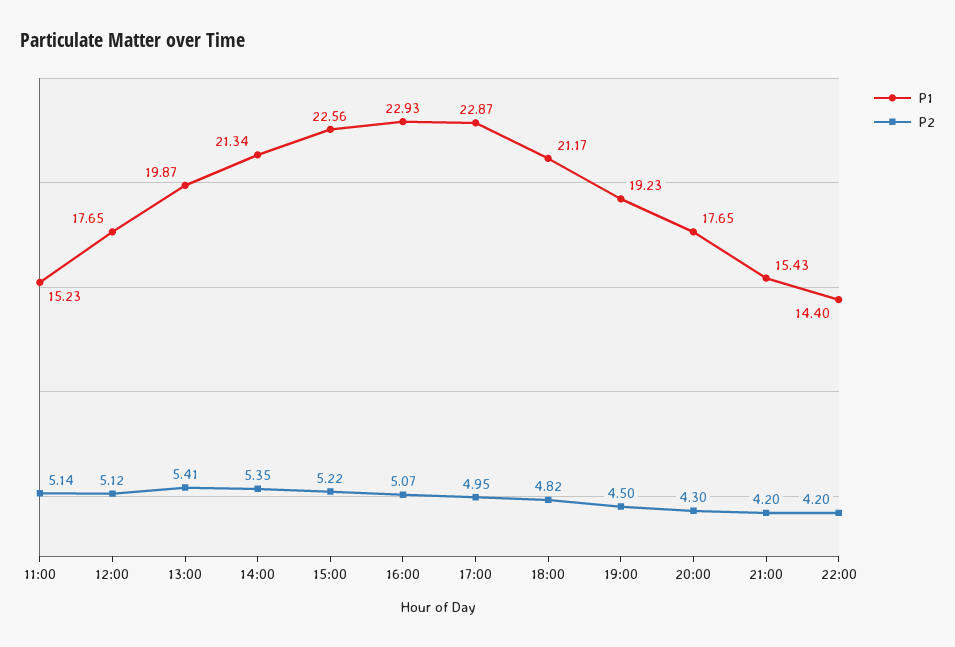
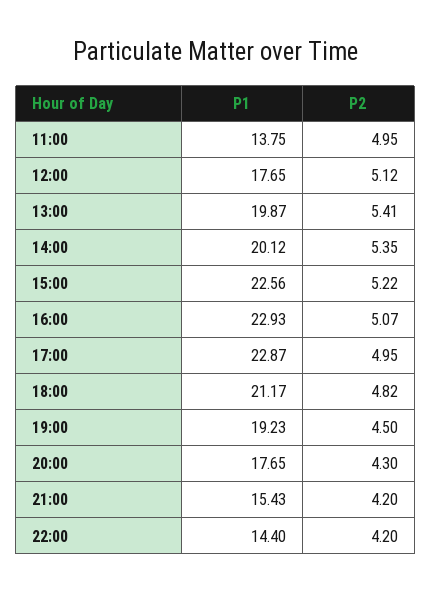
P1, 11:00: 15.23 -> 13.75
P2, 11:00: 5.14 -> 4.95
P1, 14:00: 21.34 -> 20.12

